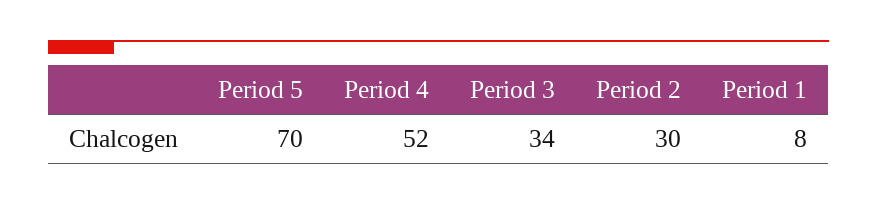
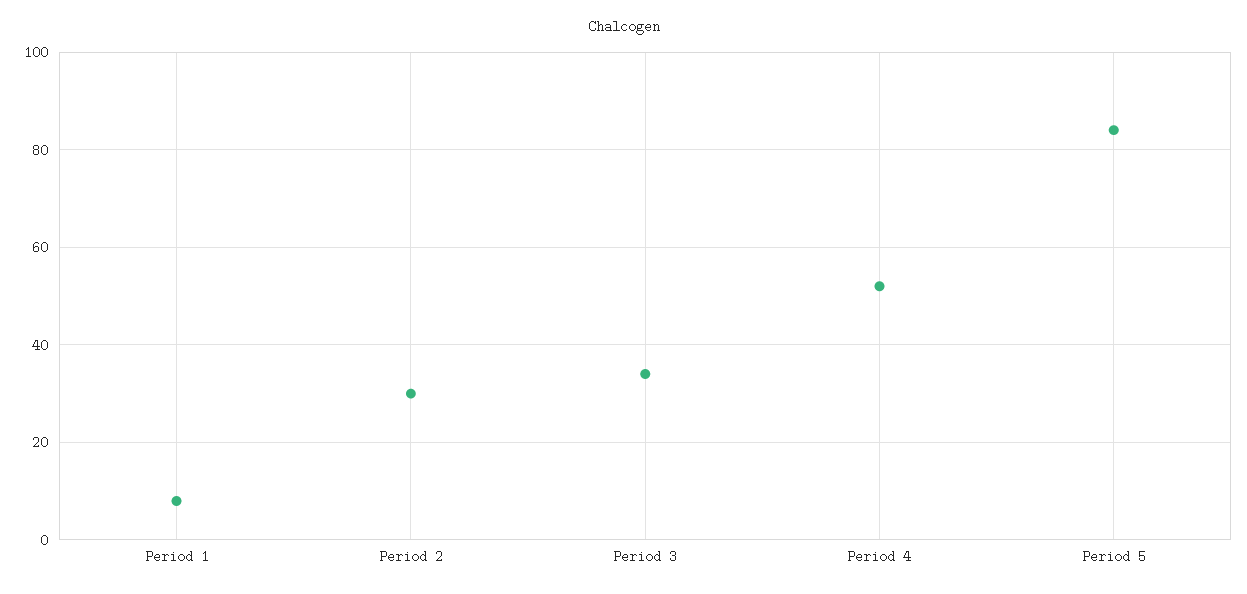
Period 5: 70 -> 85

